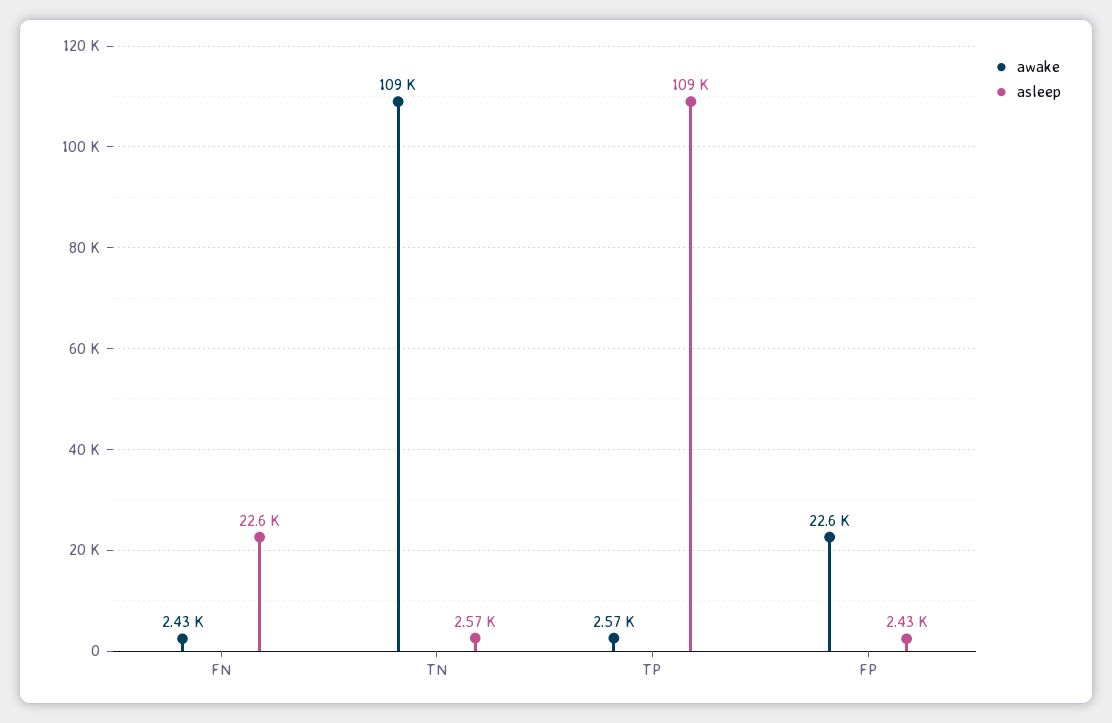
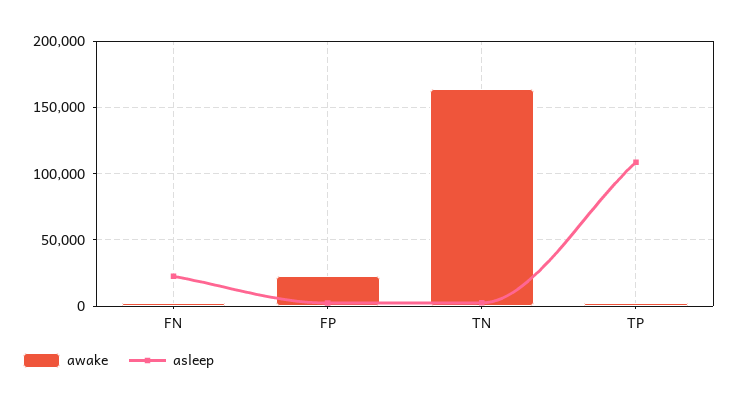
awake, TN: 109000 -> 165000

